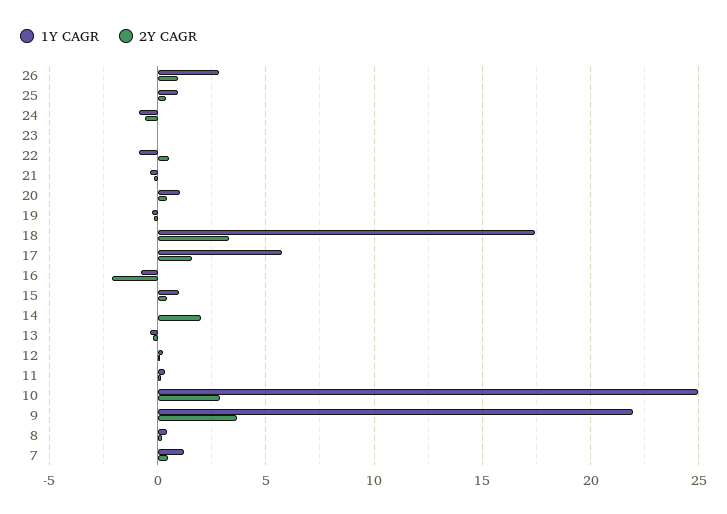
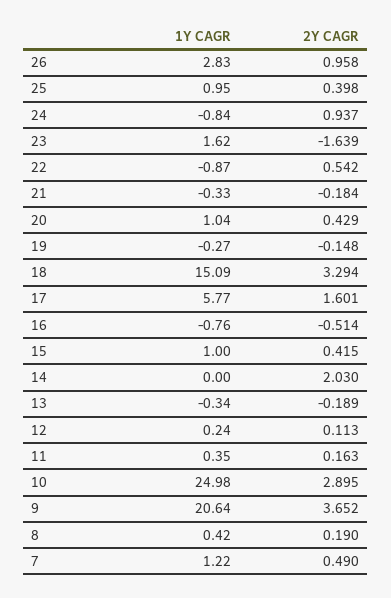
2Y CAGR, 24: -0.5 -> 0.937
1Y CAGR, 23: 0 -> 1.62
2Y CAGR, 23: 0 -> -1.639
1Y CAGR, 18: 17.5 -> 15.09
2Y CAGR, 16: -2 -> -0.514
1Y CAGR, 9: 22 -> 20.64

